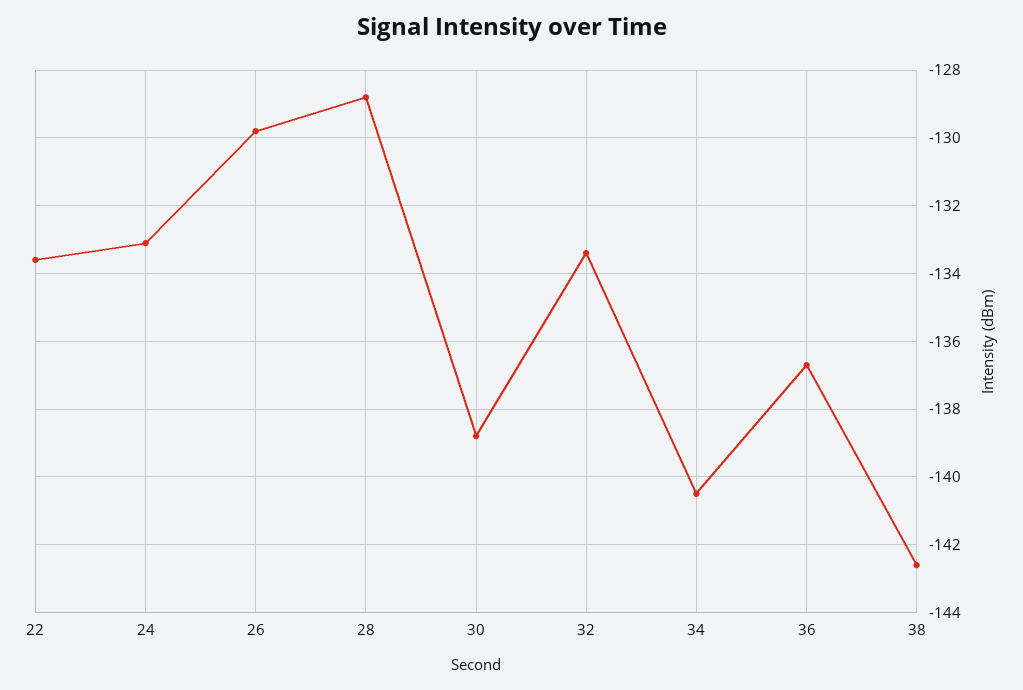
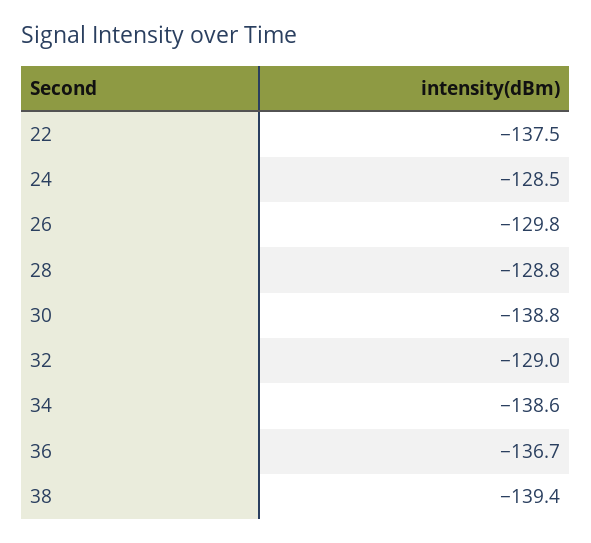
22: -133.5 -> -137.5
24: -133 -> -128.5
32: -133.5 -> -129
34: -140.5 -> -138.6
38: -142.5 -> -139.4

